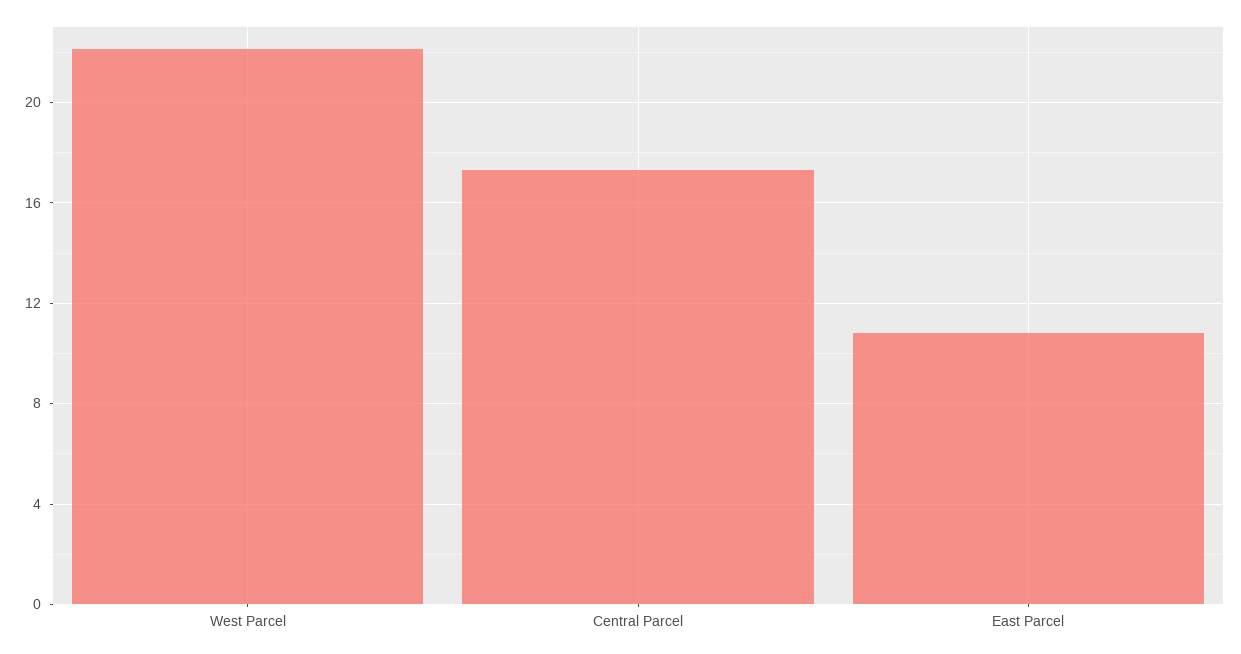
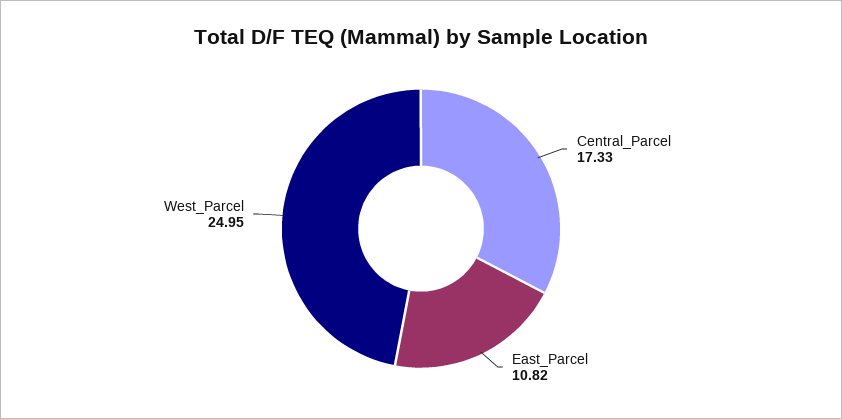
West Parcel: 22 -> 24.95

